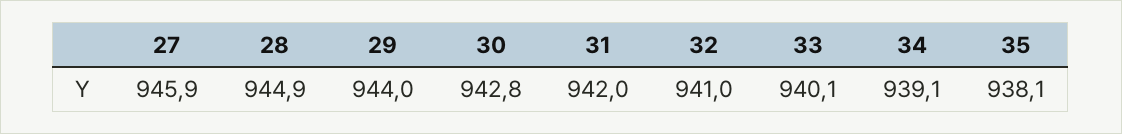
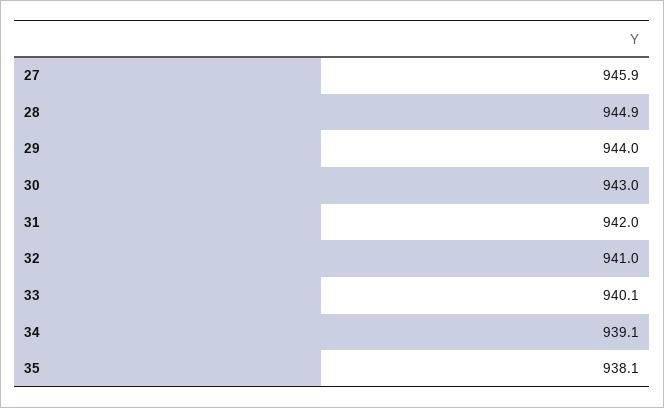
30: 942.8 -> 943

